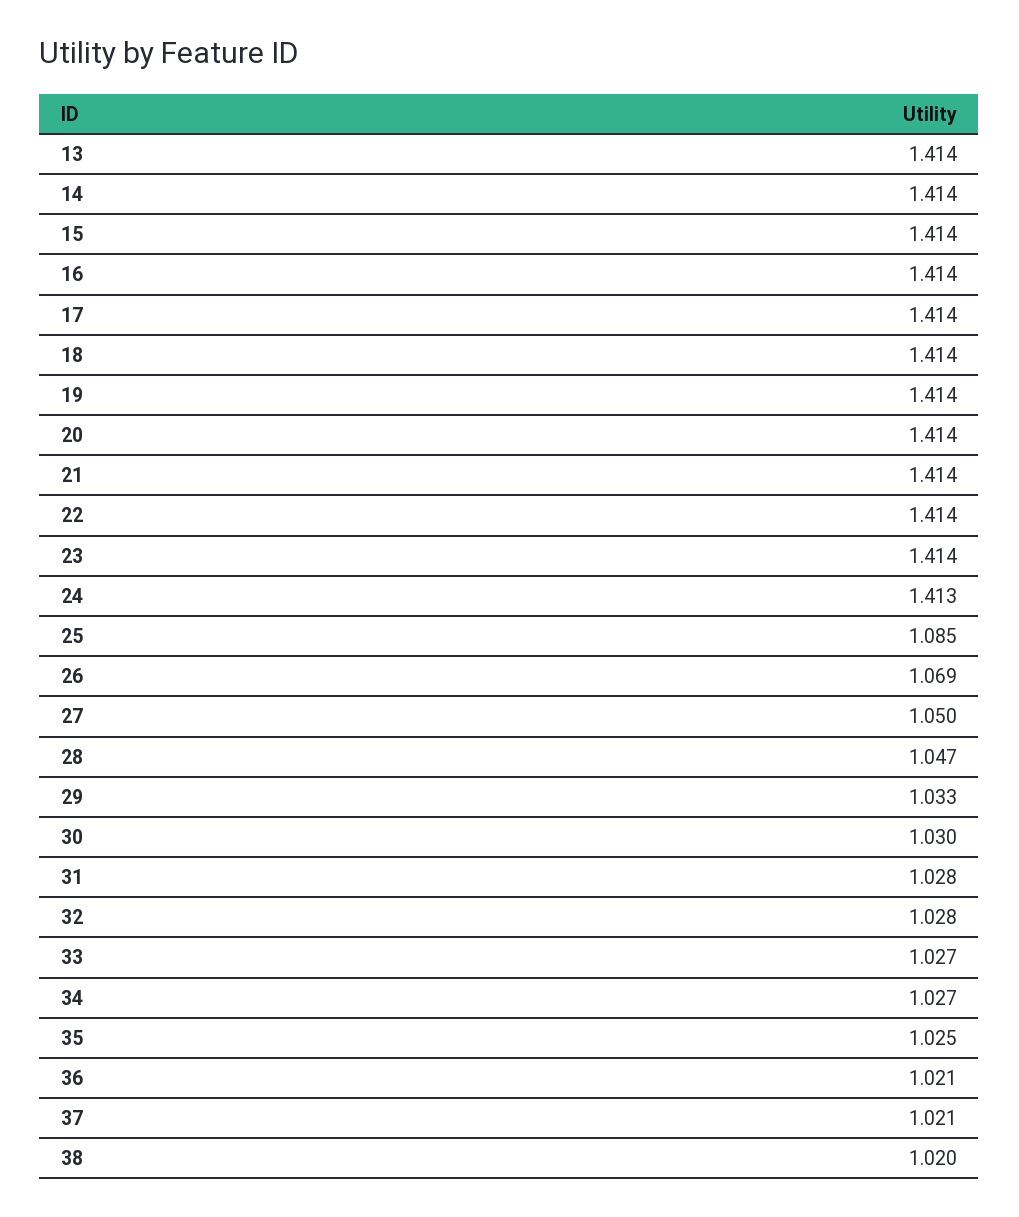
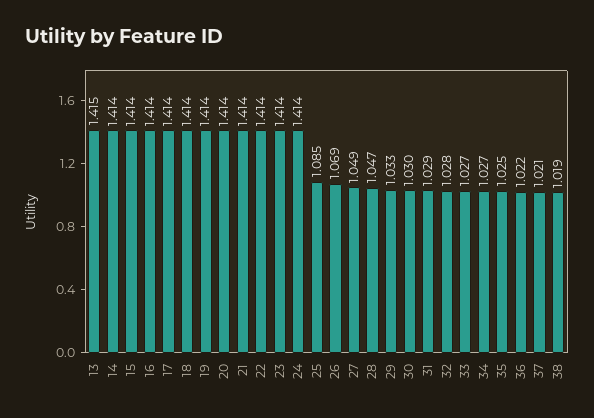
13: 1.414 -> 1.415
24: 1.413 -> 1.414
27: 1.05 -> 1.049
31: 1.028 -> 1.029
36: 1.021 -> 1.022
38: 1.02 -> 1.019

